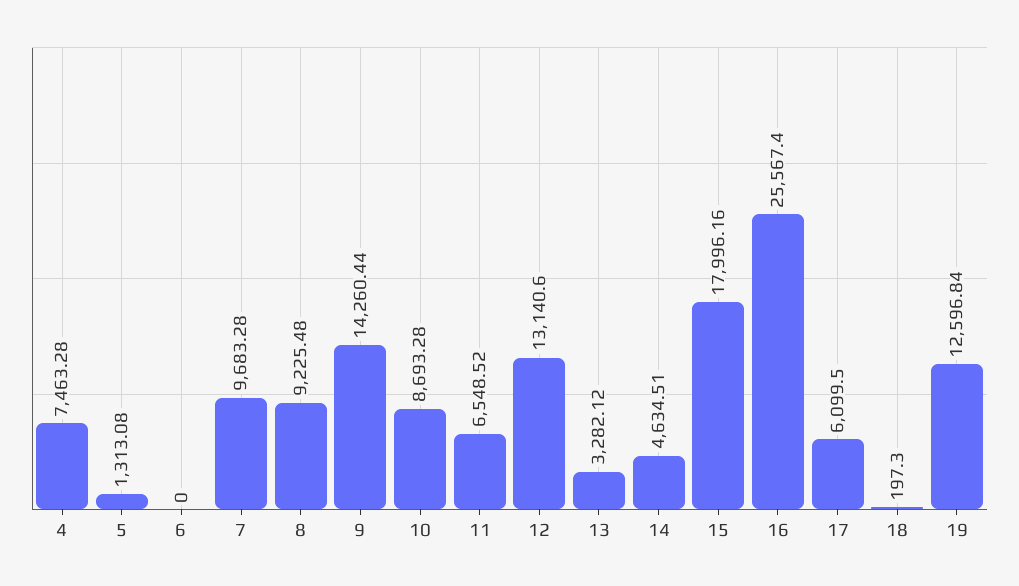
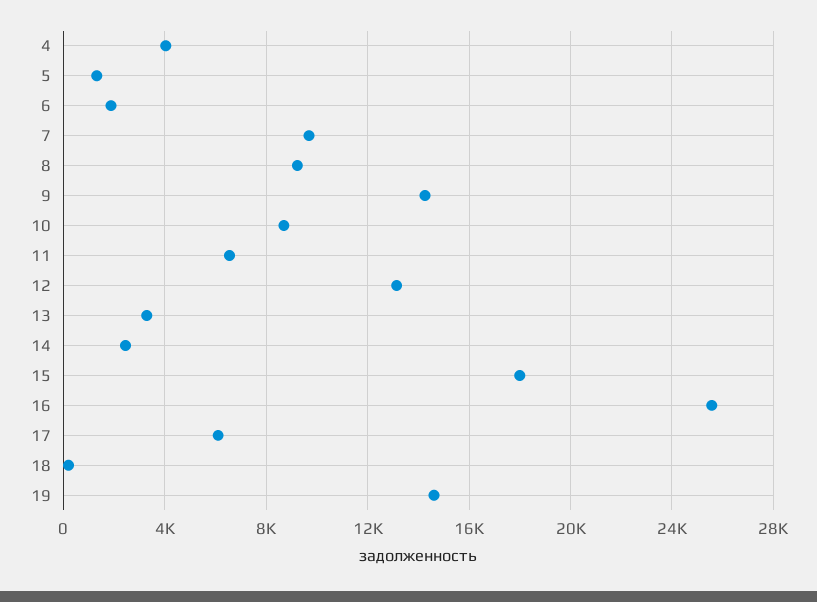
4: 7463.28 -> 4000
6: 0 -> 2000
14: 4634.51 -> 2500
19: 12596.84 -> 14500

